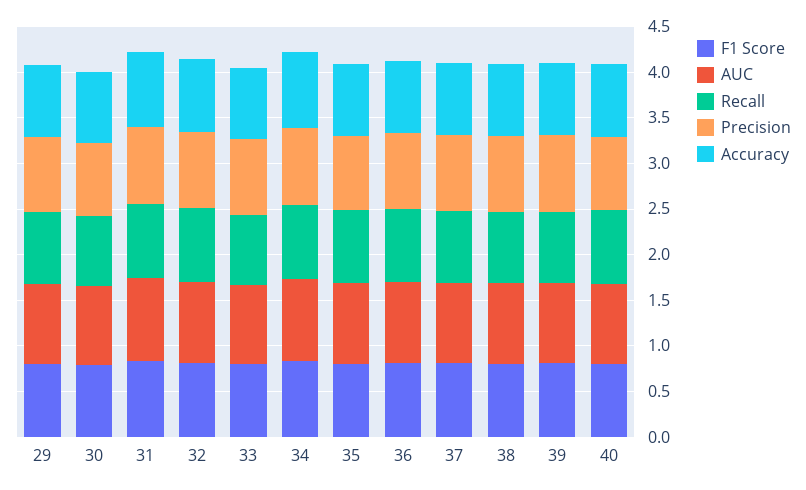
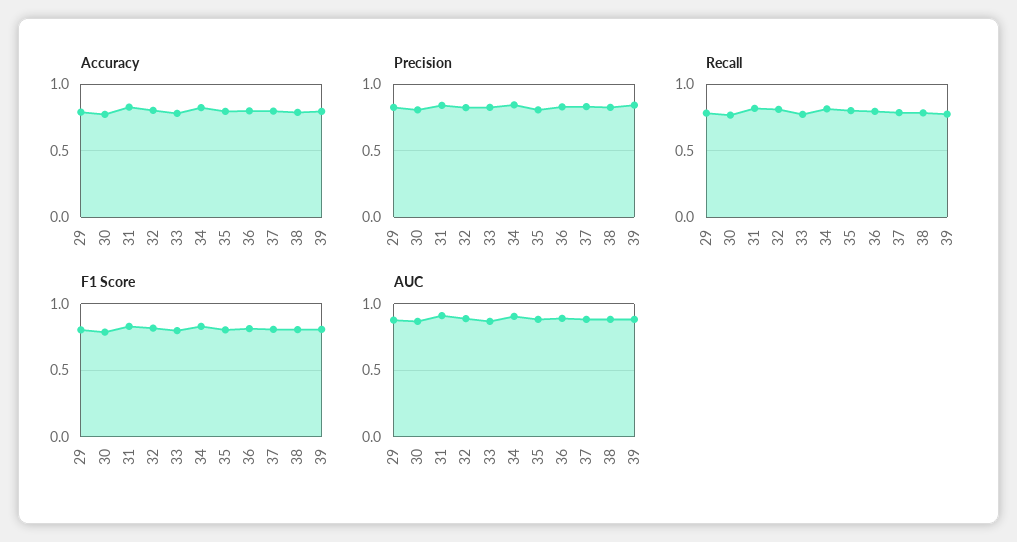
F1 Score, 40: 0.8 -> none
AUC, 40: 0.9 -> none
Recall, 40: 0.8 -> none
Precision, 40: 0.8 -> none
Accuracy, 40: 0.8 -> none

